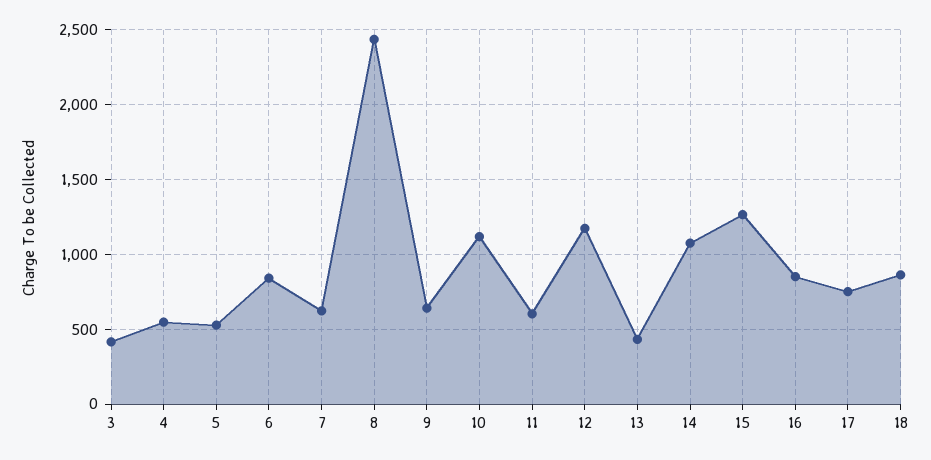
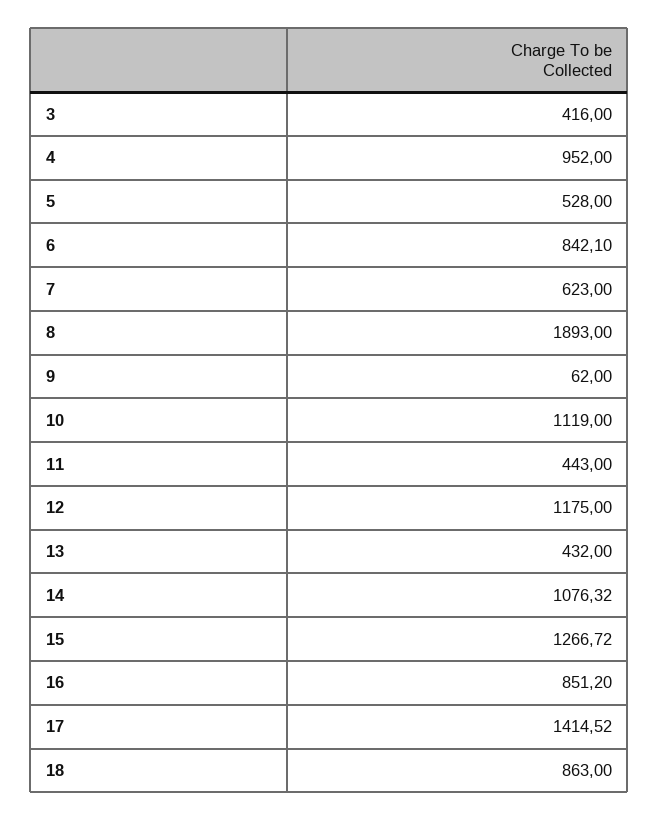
4: 550 -> 952
8: 2450 -> 1893
9: 650 -> 62
11: 600 -> 443
17: 750 -> 1414.52

